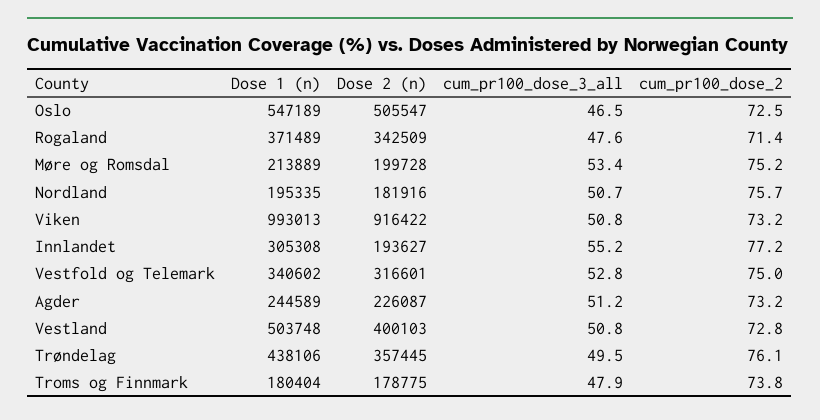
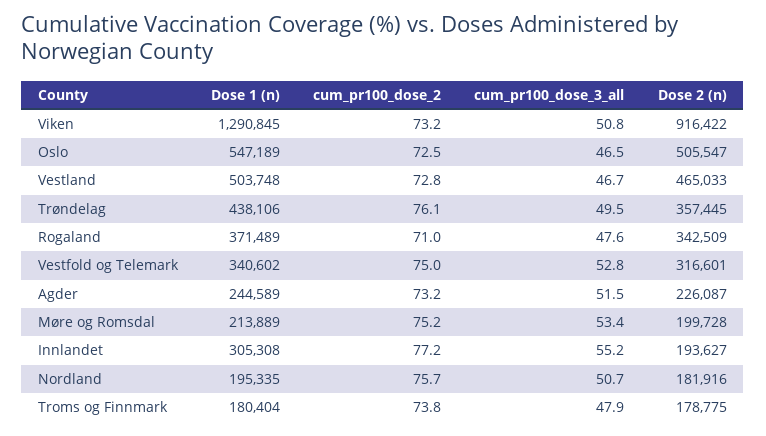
cum_pr100_dose_2, Rogaland: 71.4 -> 71
Dose 1 (n), Viken: 993013 -> 1290845
cum_pr100_dose_3_all, Agder: 51.2 -> 51.5
Dose 2 (n), Vestland: 400103 -> 465033
cum_pr100_dose_3_all, Vestland: 50.8 -> 46.7

